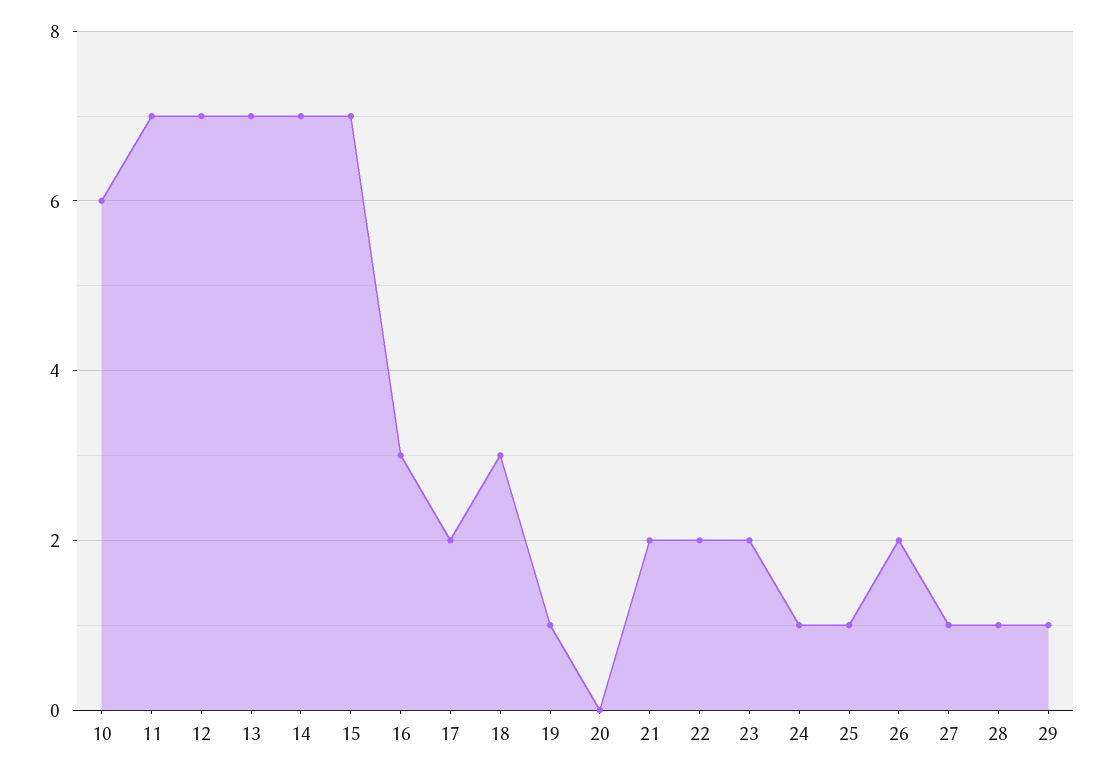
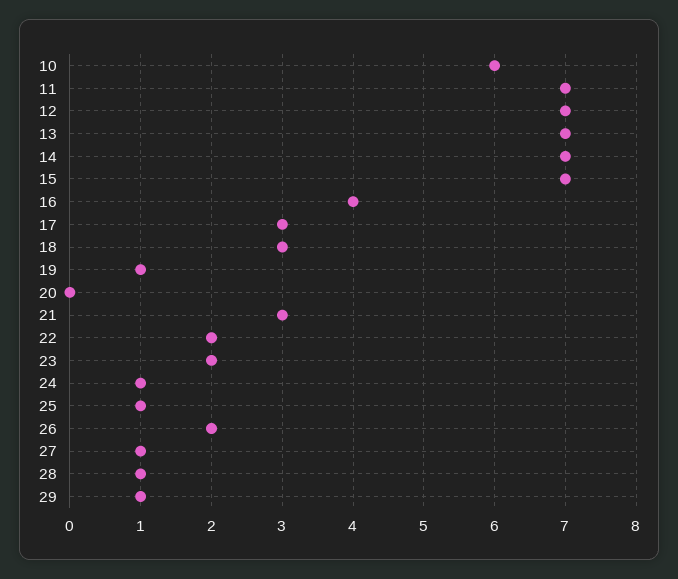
16: 3 -> 4
17: 2 -> 3
21: 2 -> 3

